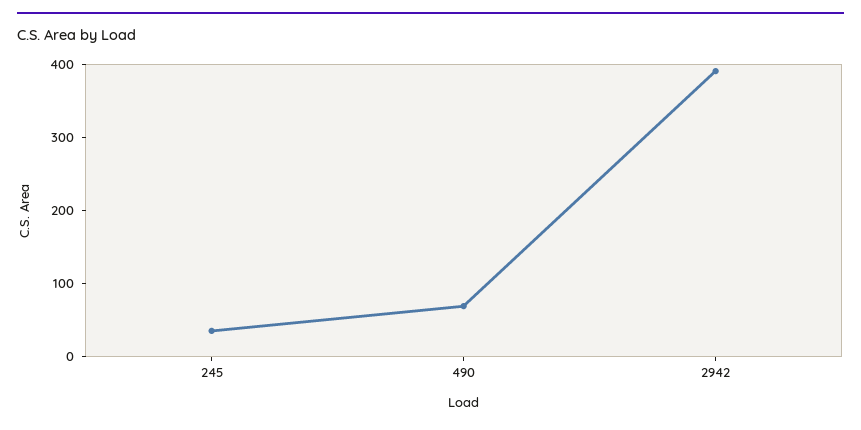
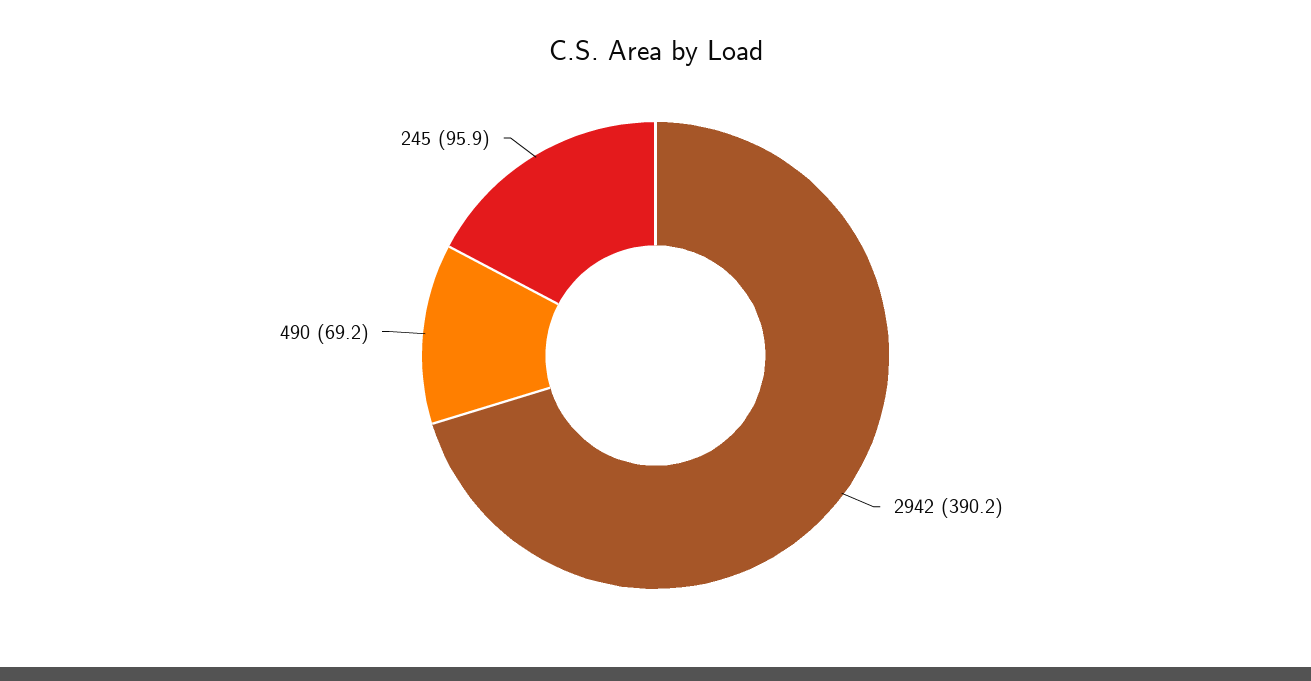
245: 40 -> 95.9

